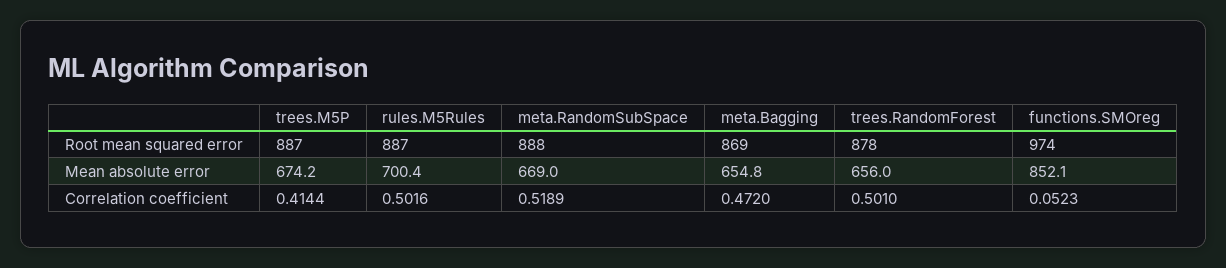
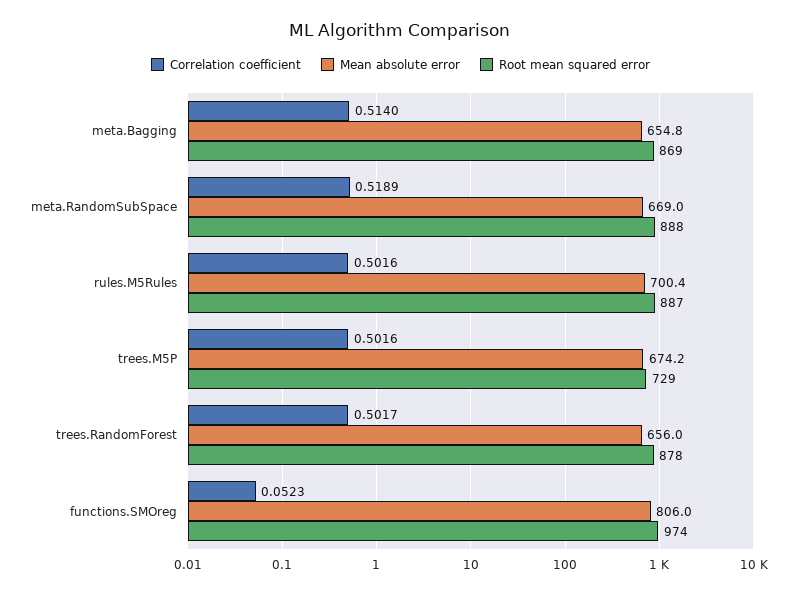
Root mean squared error, trees.M5P: 887 -> 729
Mean absolute error, functions.SMOreg: 852.1 -> 806
Correlation coefficient, trees.M5P: 0.4144 -> 0.5016
Correlation coefficient, meta.Bagging: 0.472 -> 0.514
Correlation coefficient, trees.RandomForest: 0.501 -> 0.5017

